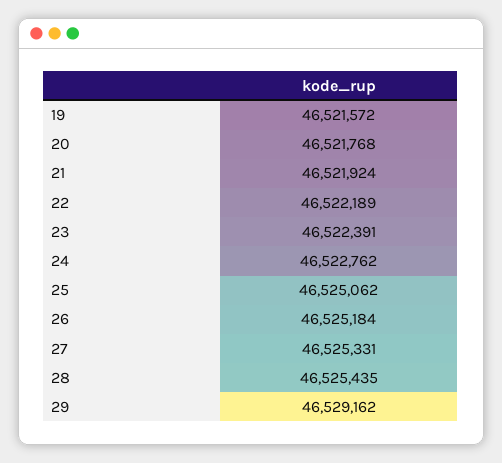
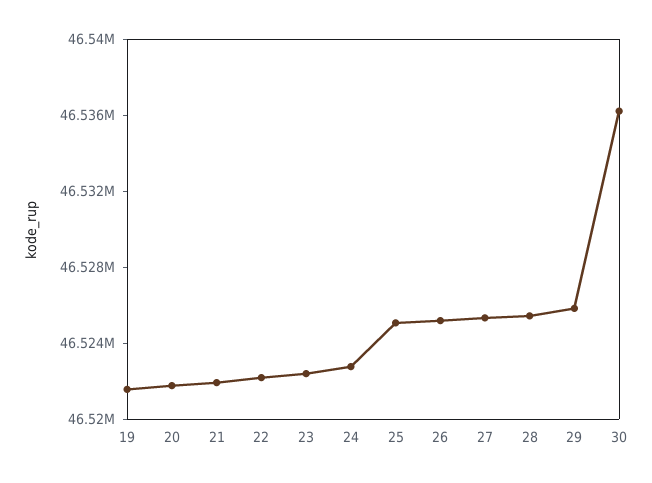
29: 46529162 -> 46526000
30: none -> 46536000

